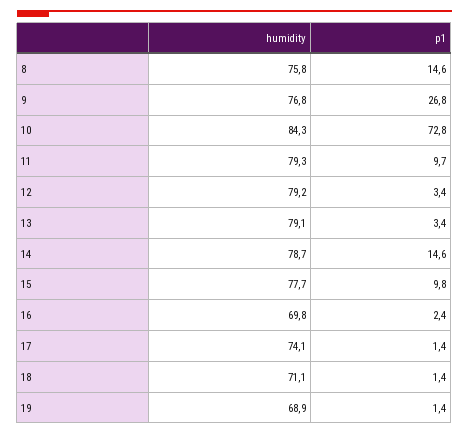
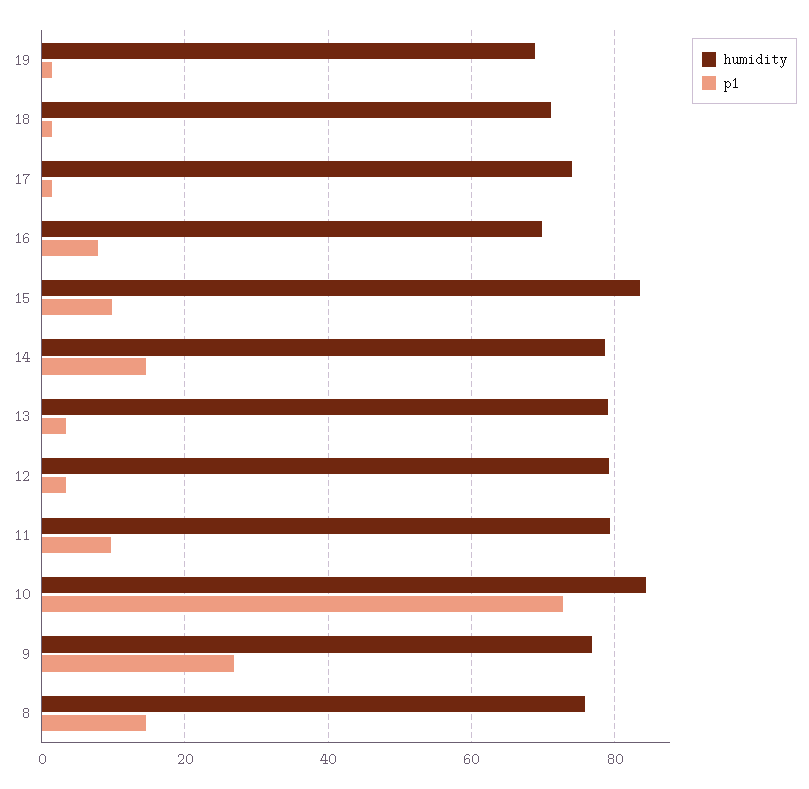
humidity, 15: 77.7 -> 84
p1, 16: 2.4 -> 8

